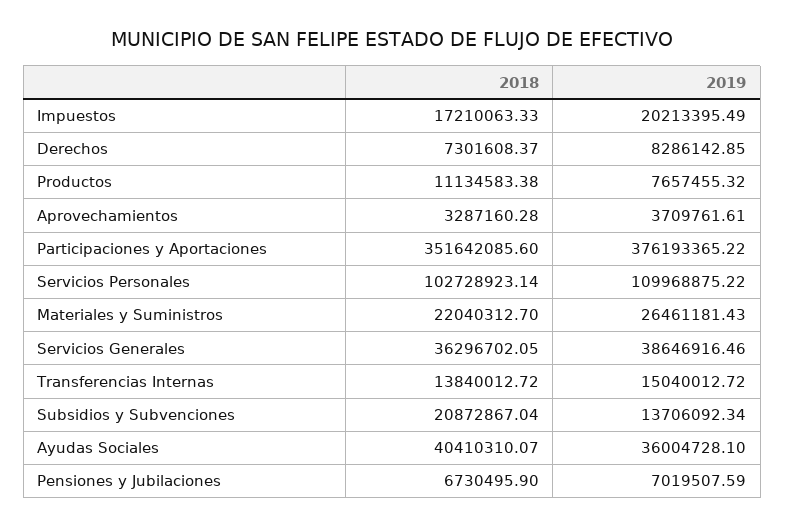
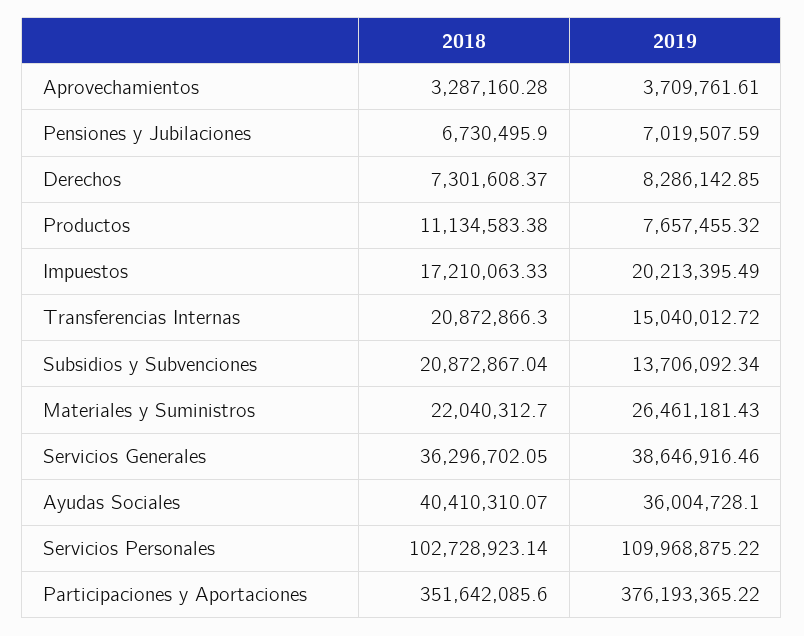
2018, Transferencias Internas: 13840012.72 -> 20872866.3

